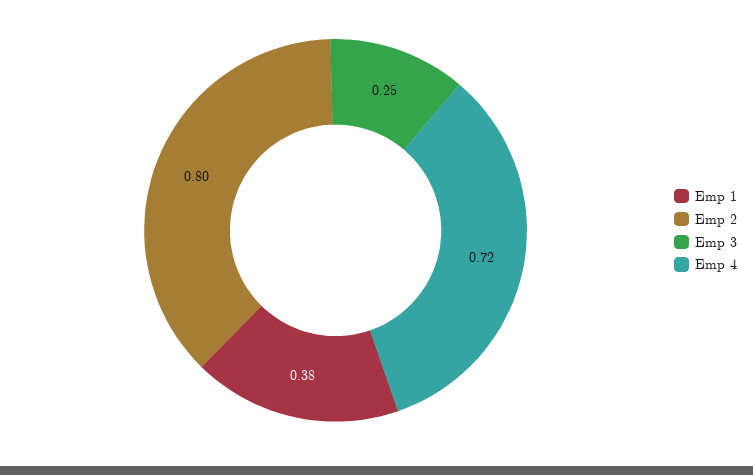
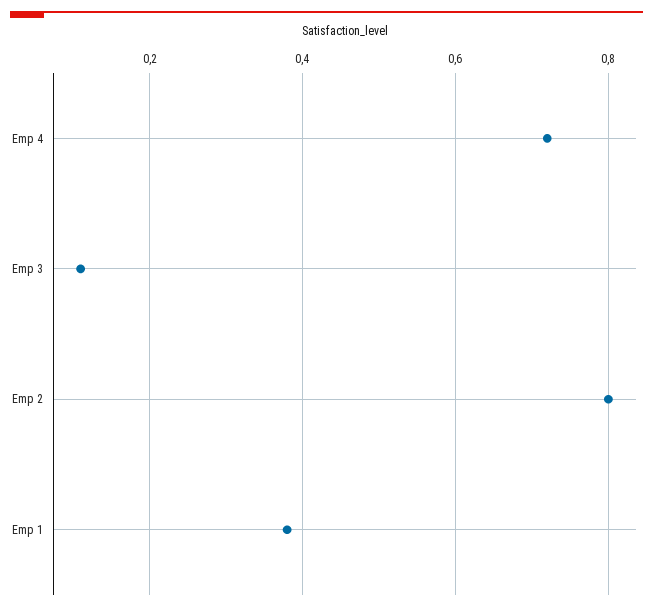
Emp 3: 0.25 -> 0.1

